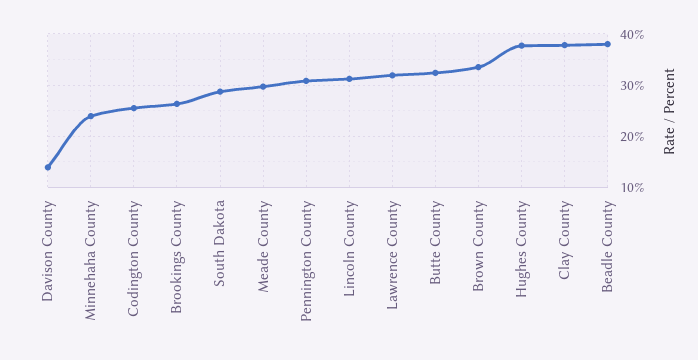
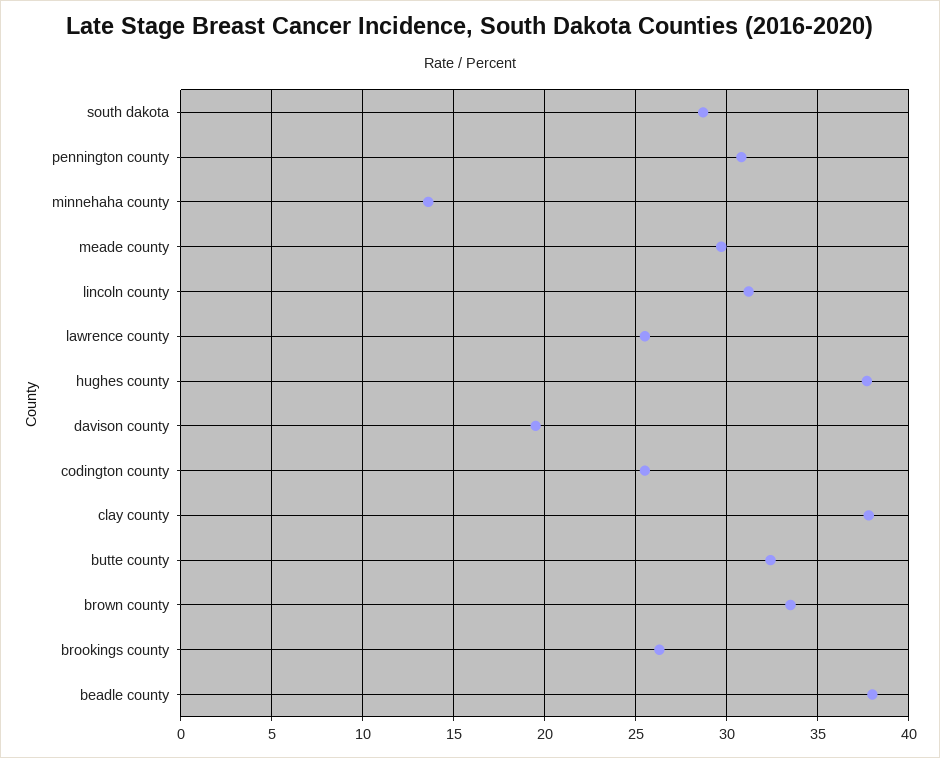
Davison County: 14 -> 19.5
Minnehaha County: 24 -> 13.5
Lawrence County: 32 -> 25.5

